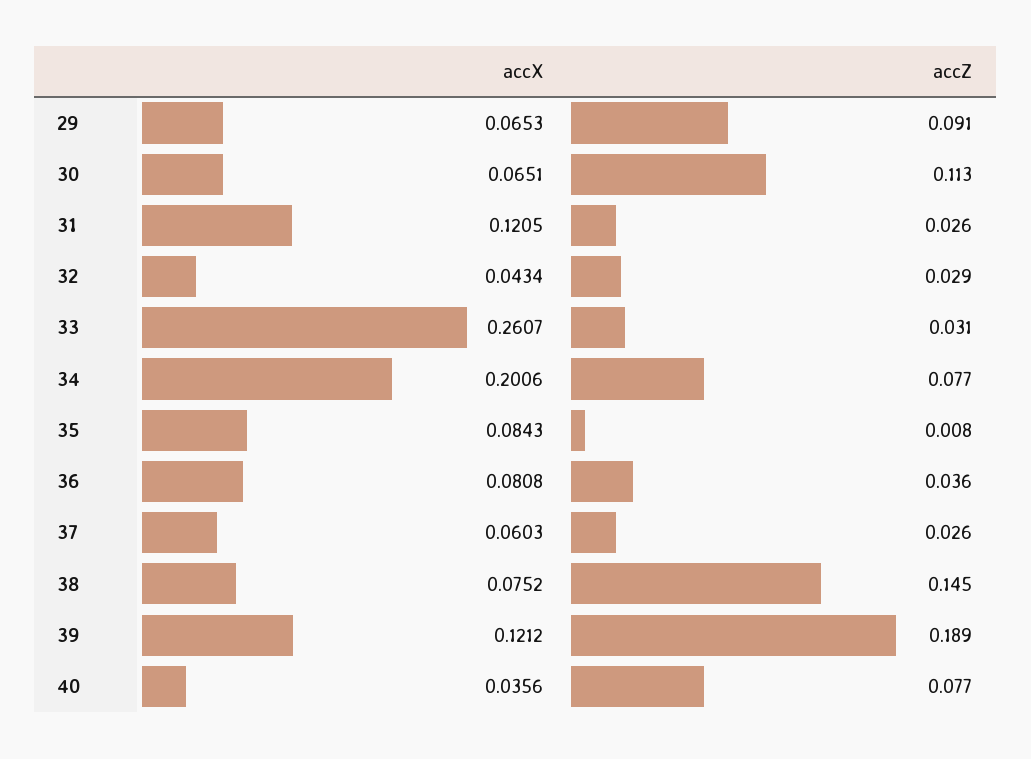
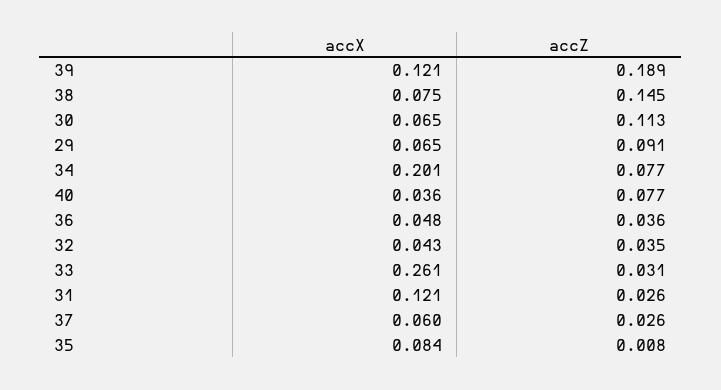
accZ, 32: 0.029 -> 0.035
accX, 36: 0.0808 -> 0.048

